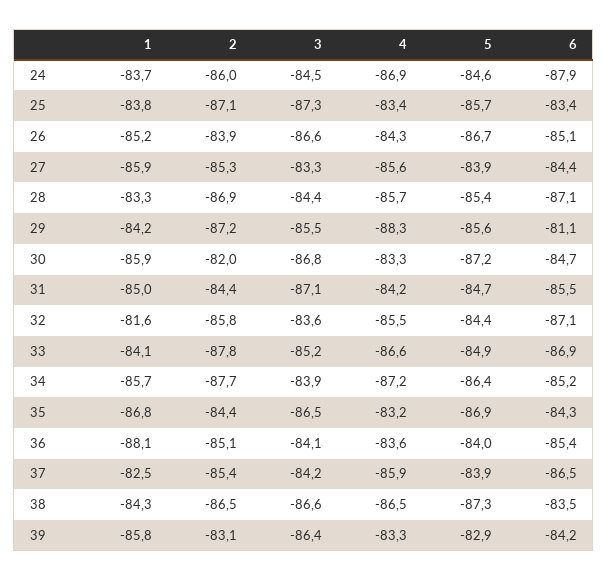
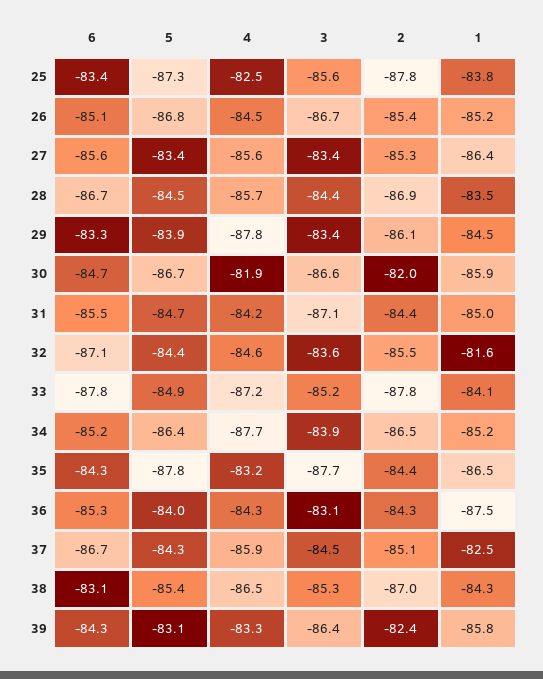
1, 24: -83.7 -> none
2, 24: -86 -> none
3, 24: -84.5 -> none
4, 24: -86.9 -> none
5, 24: -84.6 -> none
6, 24: -87.9 -> none
2, 25: -87.1 -> -87.8
3, 25: -87.3 -> -85.6
4, 25: -83.4 -> -82.5
5, 25: -85.7 -> -87.3
2, 26: -83.9 -> -85.4
3, 26: -86.6 -> -86.7
4, 26: -84.3 -> -84.5
5, 26: -86.7 -> -86.8
1, 27: -85.9 -> -86.4
3, 27: -83.3 -> -83.4
5, 27: -83.9 -> -83.4
6, 27: -84.4 -> -85.6
1, 28: -83.3 -> -83.5
5, 28: -85.4 -> -84.5
6, 28: -87.1 -> -86.7
1, 29: -84.2 -> -84.5
2, 29: -87.2 -> -86.1
3, 29: -85.5 -> -83.4
4, 29: -88.3 -> -87.8
5, 29: -85.6 -> -83.9
6, 29: -81.1 -> -83.3
3, 30: -86.8 -> -86.6
4, 30: -83.3 -> -81.9
5, 30: -87.2 -> -86.7
2, 32: -85.8 -> -85.5
4, 32: -85.5 -> -84.6
4, 33: -86.6 -> -87.2
6, 33: -86.9 -> -87.8
1, 34: -85.7 -> -85.2
2, 34: -87.7 -> -86.5
4, 34: -87.2 -> -87.7
1, 35: -86.8 -> -86.5
3, 35: -86.5 -> -87.7
5, 35: -86.9 -> -87.8
1, 36: -88.1 -> -87.5
2, 36: -85.1 -> -84.3
3, 36: -84.1 -> -83.1
4, 36: -83.6 -> -84.3
6, 36: -85.4 -> -85.3
2, 37: -85.4 -> -85.1
3, 37: -84.2 -> -84.5
5, 37: -83.9 -> -84.3
6, 37: -86.5 -> -86.7
2, 38: -86.5 -> -87
3, 38: -86.6 -> -85.3
5, 38: -87.3 -> -85.4
6, 38: -83.5 -> -83.1
2, 39: -83.1 -> -82.4
5, 39: -82.9 -> -83.1
6, 39: -84.2 -> -84.3

